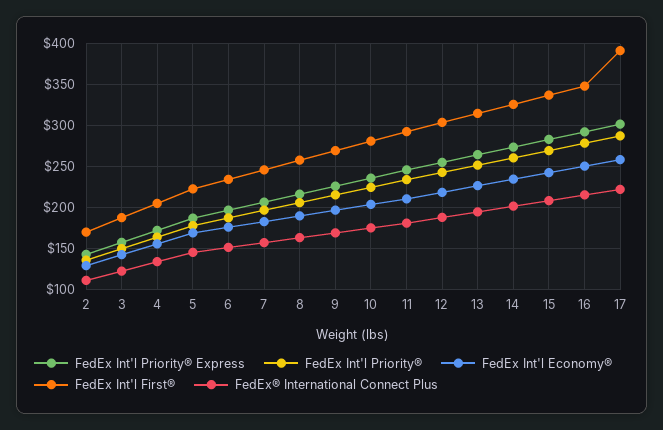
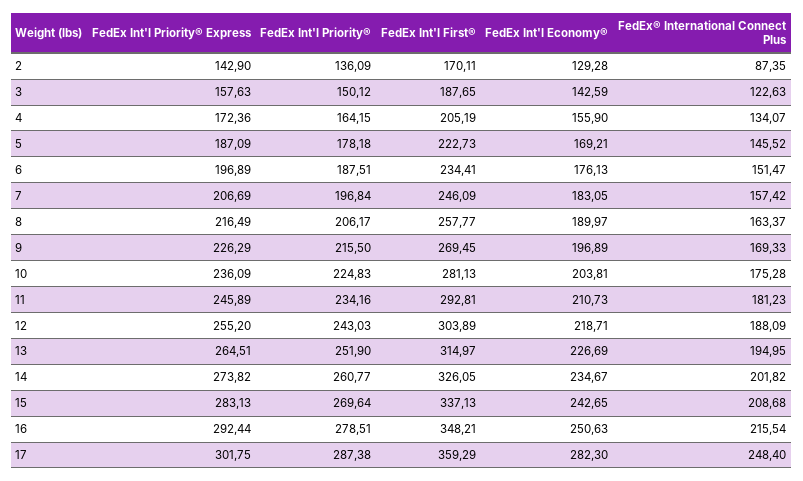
FedEx® International Connect Plus, 2: 110 -> 87.35
FedEx Int'l Economy®, 17: 260 -> 282.3
FedEx Int'l First®, 17: 390 -> 359.29
FedEx® International Connect Plus, 17: 220 -> 248.4

